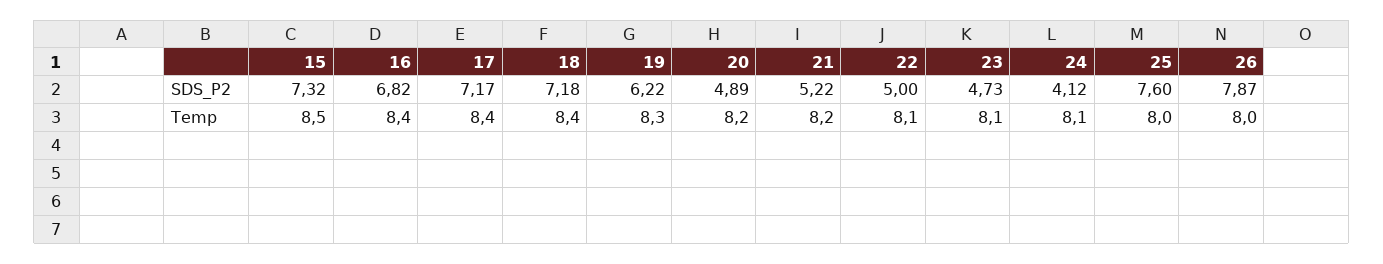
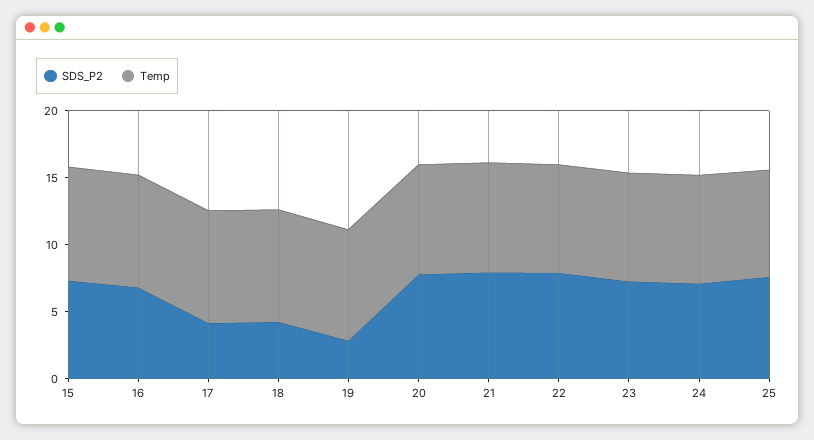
SDS_P2, 17: 7.17 -> 4
SDS_P2, 18: 7.18 -> 4
SDS_P2, 19: 6.22 -> 3
SDS_P2, 20: 4.89 -> 8
SDS_P2, 21: 5.22 -> 8
SDS_P2, 22: 5 -> 8
SDS_P2, 23: 4.73 -> 7
SDS_P2, 24: 4.12 -> 7
SDS_P2, 26: 7.87 -> none
Temp, 26: 8 -> none

